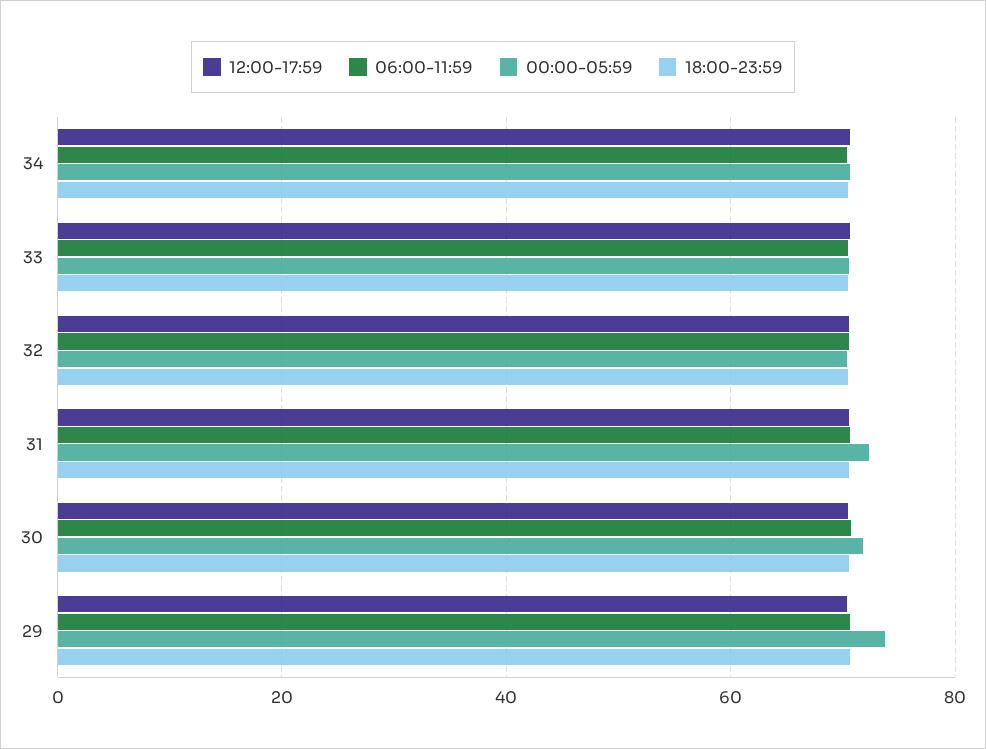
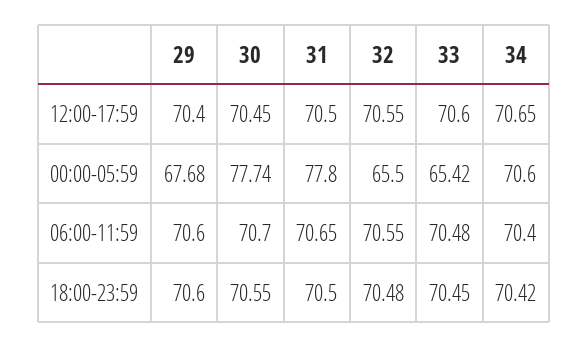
00:00-05:59, 33: 70 -> 65.42
00:00-05:59, 32: 70 -> 65.5
00:00-05:59, 31: 72 -> 77.8
00:00-05:59, 30: 72 -> 77.74
00:00-05:59, 29: 74 -> 67.68

